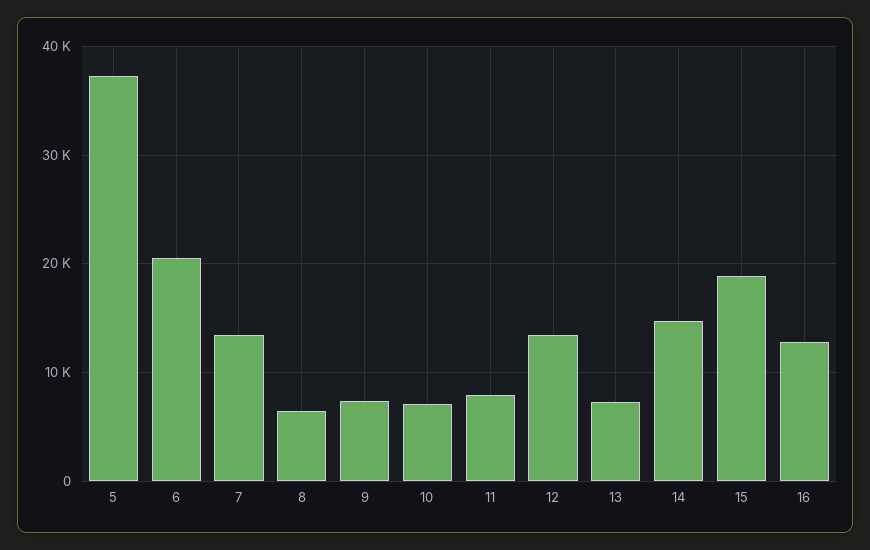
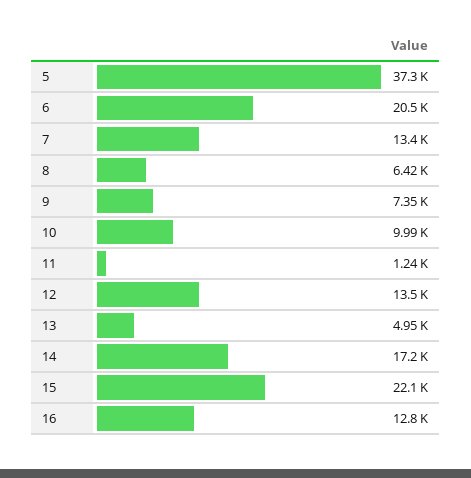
10: 7000 -> 9990
11: 8000 -> 1240
13: 7000 -> 4950
14: 15000 -> 17200
15: 19000 -> 22100

